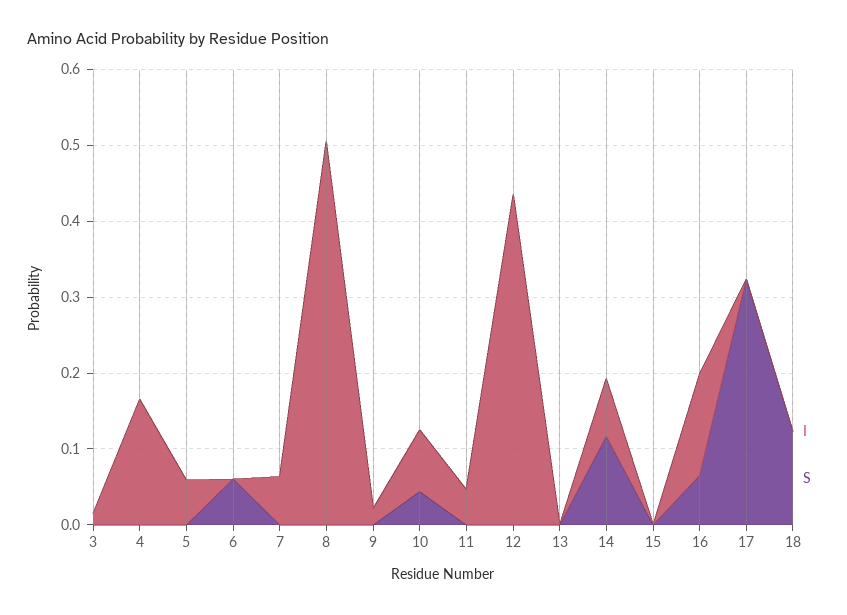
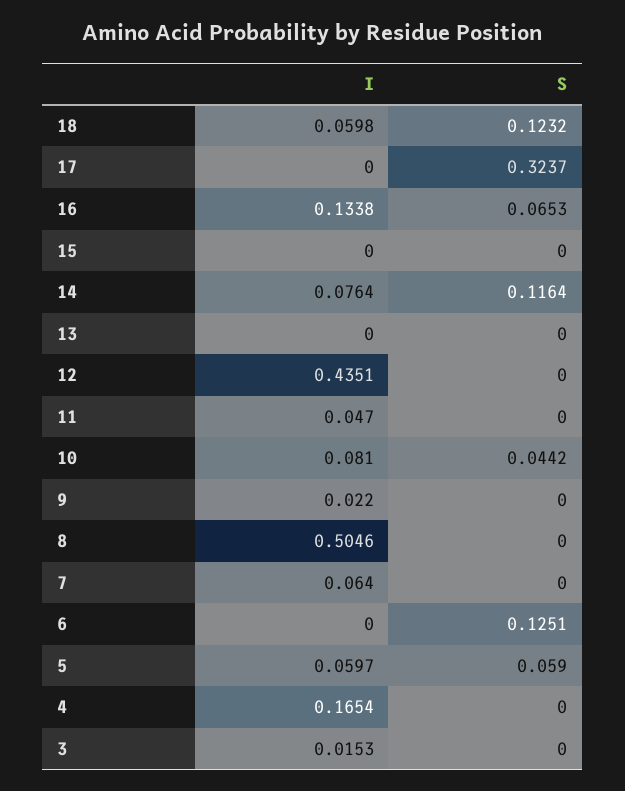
S, 5: 0 -> 0.059
S, 6: 0.06 -> 0.1251
I, 18: 0 -> 0.0598

